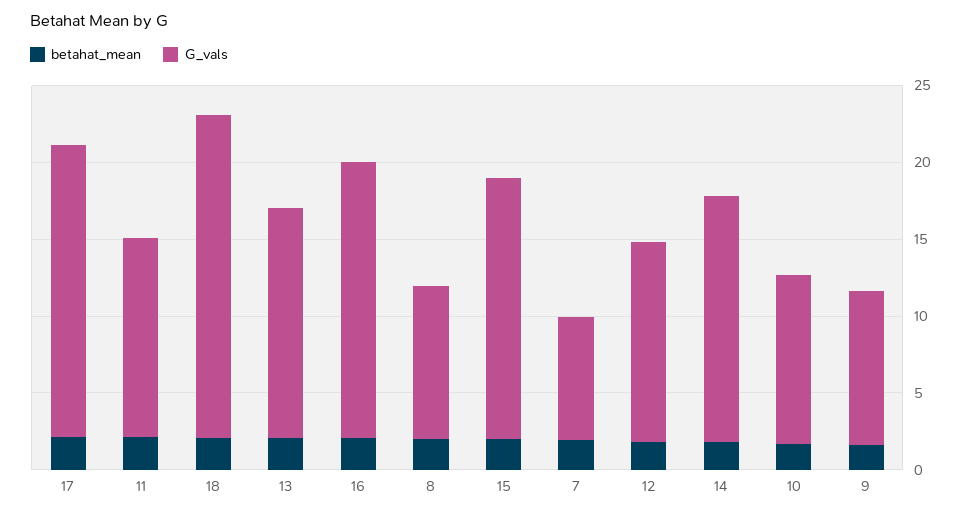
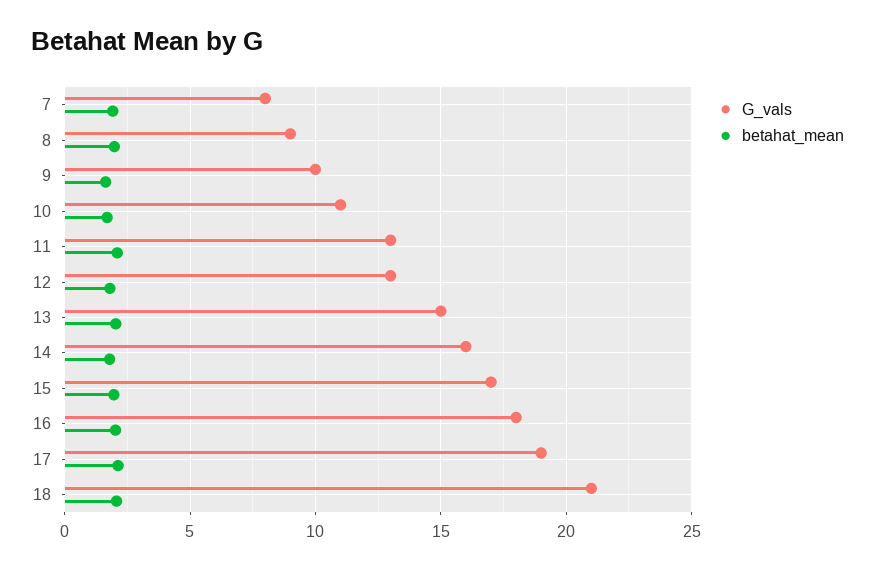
G_vals, 8: 10 -> 9

